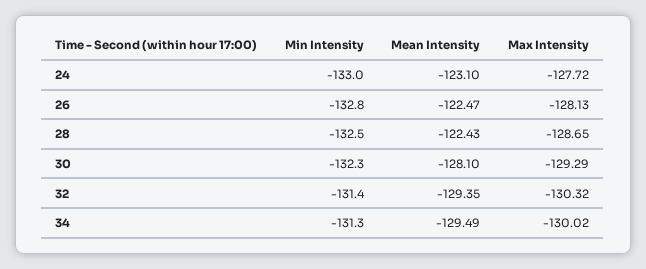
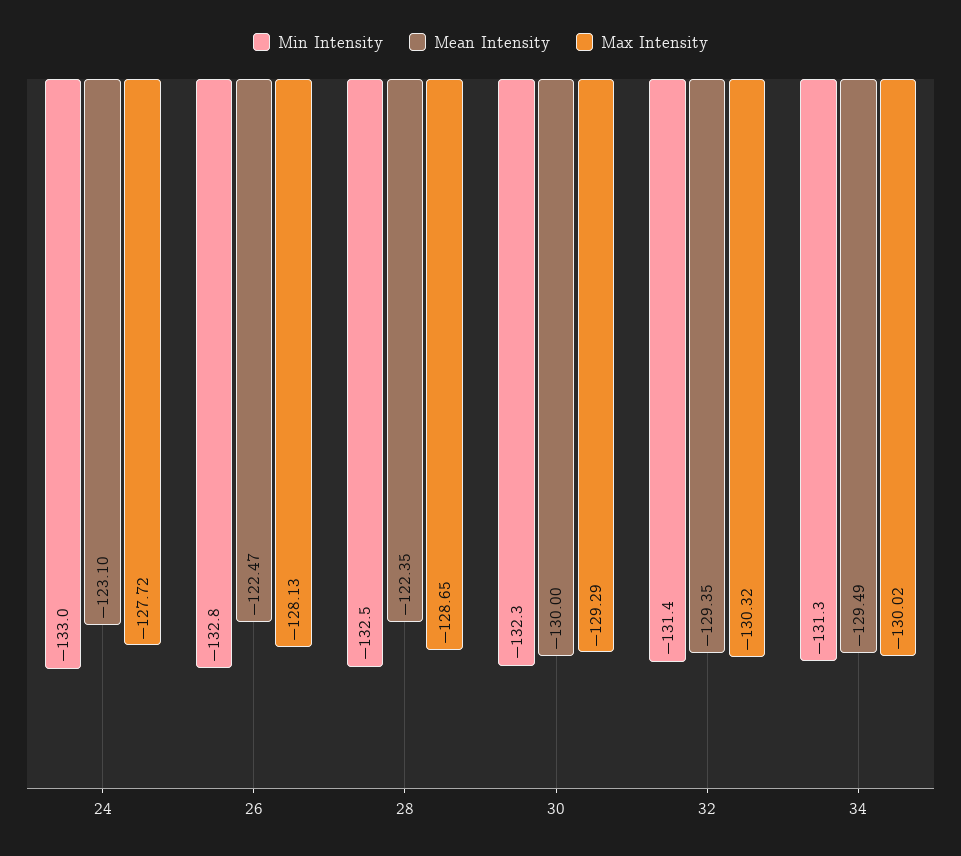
Mean Intensity, 28: -122.43 -> -122.35
Mean Intensity, 30: -128.1 -> -130

